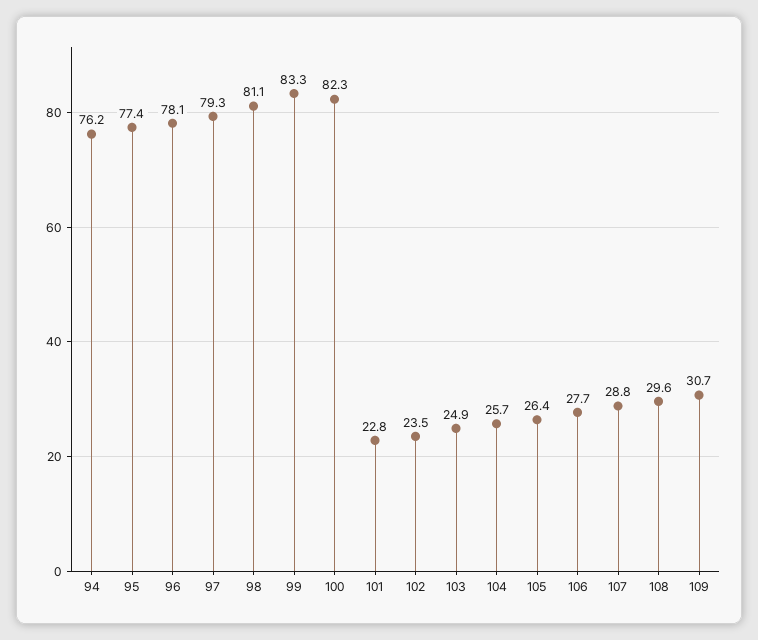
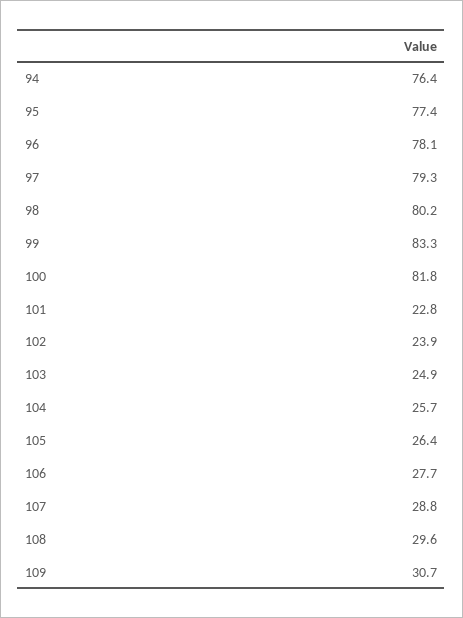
94: 76.2 -> 76.4
98: 81.1 -> 80.2
100: 82.3 -> 81.8
102: 23.5 -> 23.9

